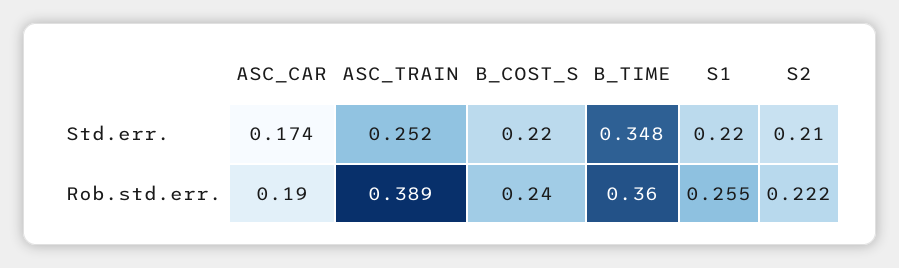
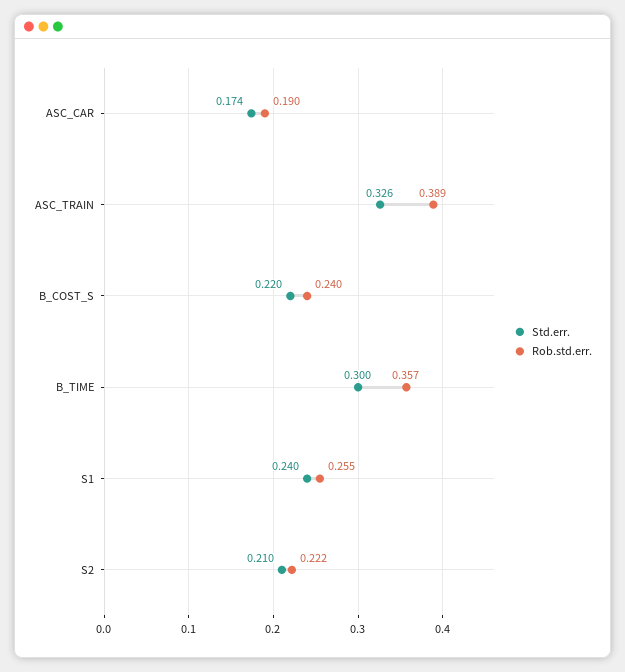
Std.err., ASC_TRAIN: 0.252 -> 0.326
Std.err., B_TIME: 0.348 -> 0.3
Std.err., S1: 0.22 -> 0.24
Rob.std.err., B_TIME: 0.36 -> 0.357

